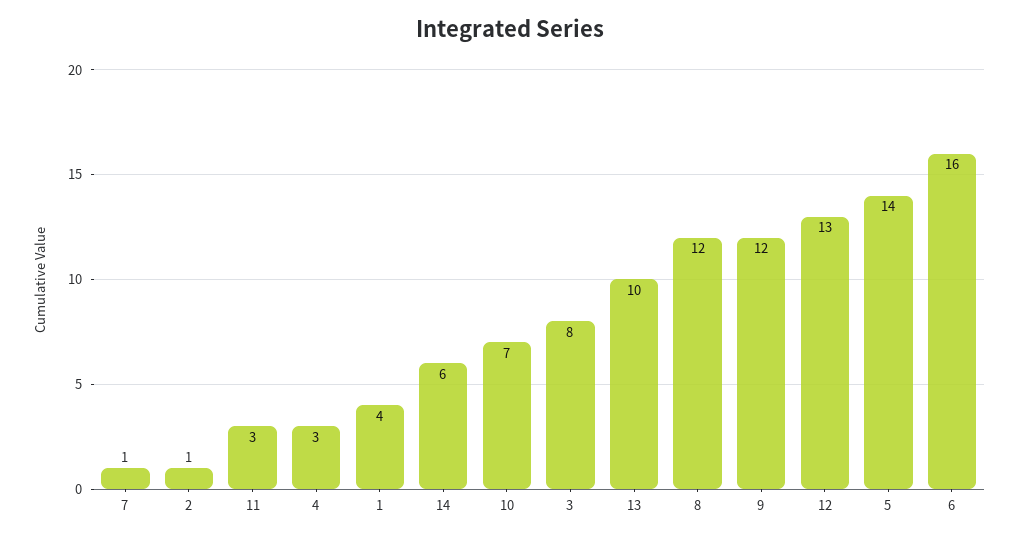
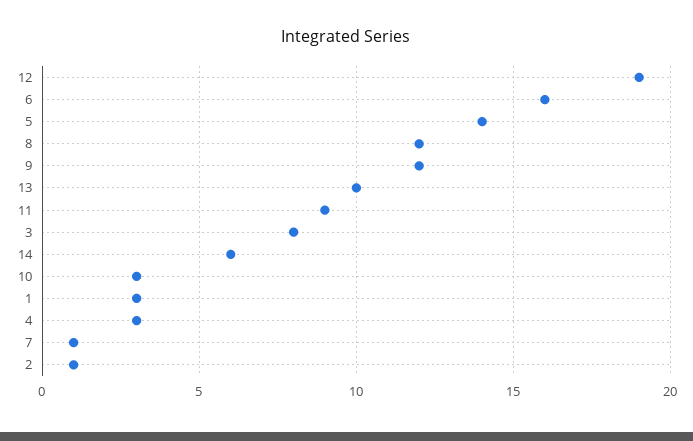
11: 3 -> 9
1: 4 -> 3
10: 7 -> 3
12: 13 -> 19

